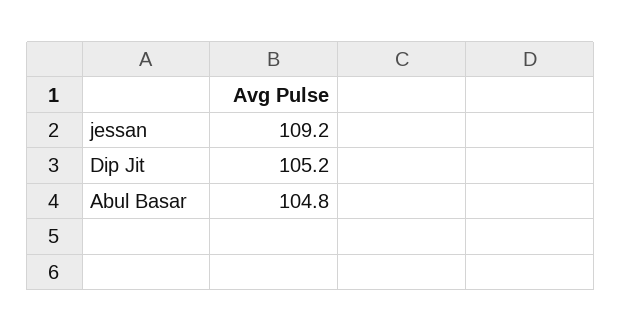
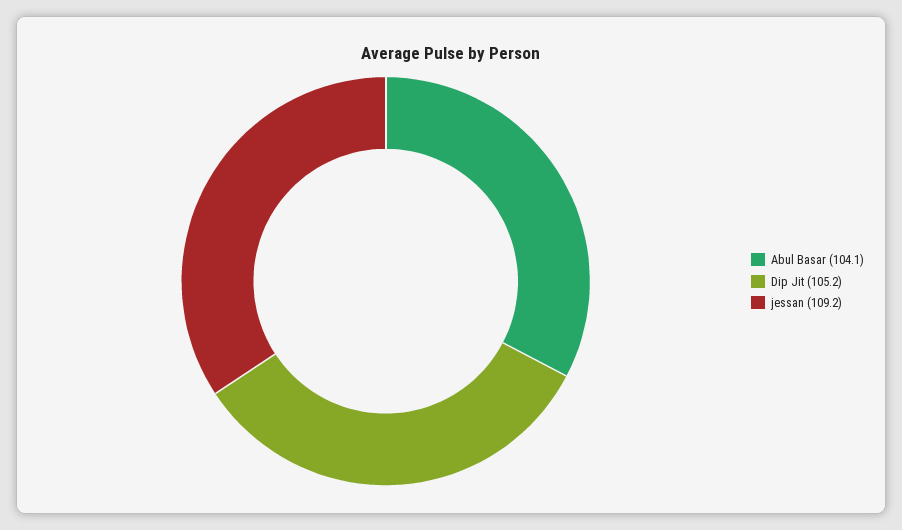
Abul Basar: 104.8 -> 104.1

